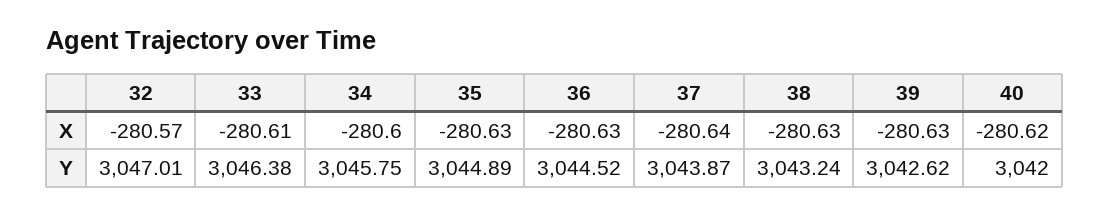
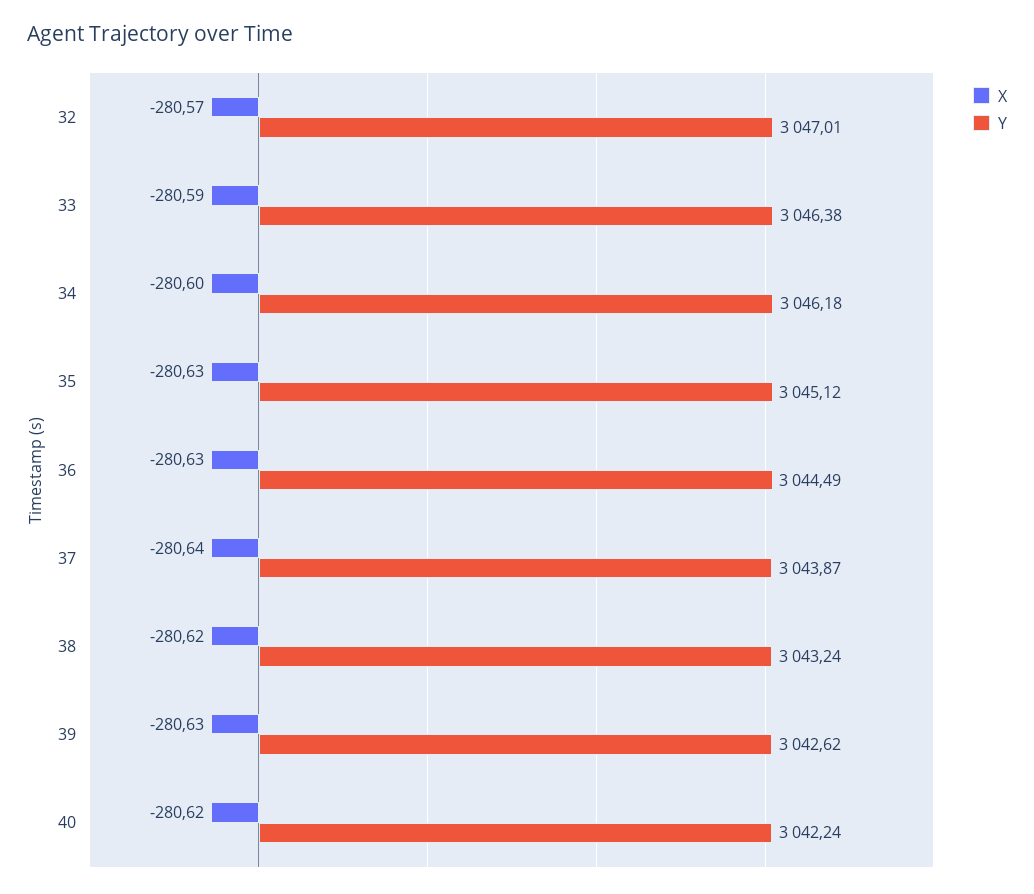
X, 33: -280.61 -> -280.59
X, 38: -280.63 -> -280.62
Y, 34: 3045.75 -> 3046.18
Y, 35: 3044.89 -> 3045.12
Y, 36: 3044.52 -> 3044.49
Y, 40: 3042 -> 3042.24

